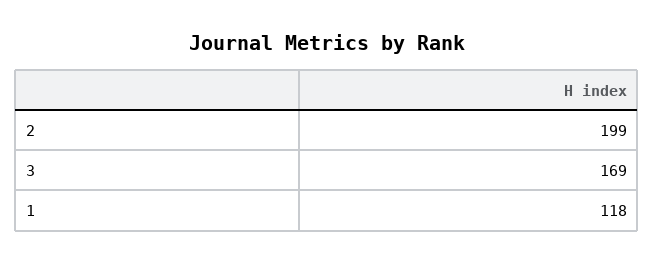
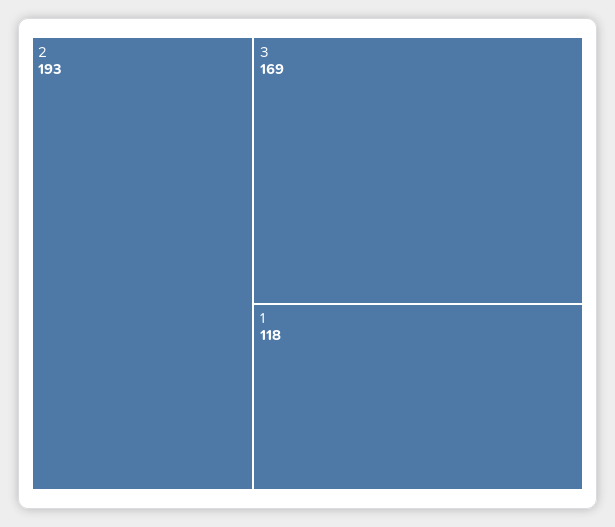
2: 199 -> 193

